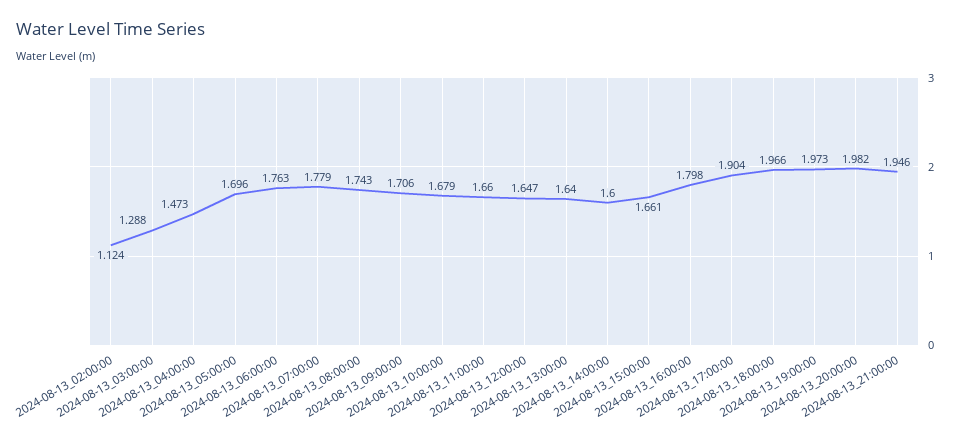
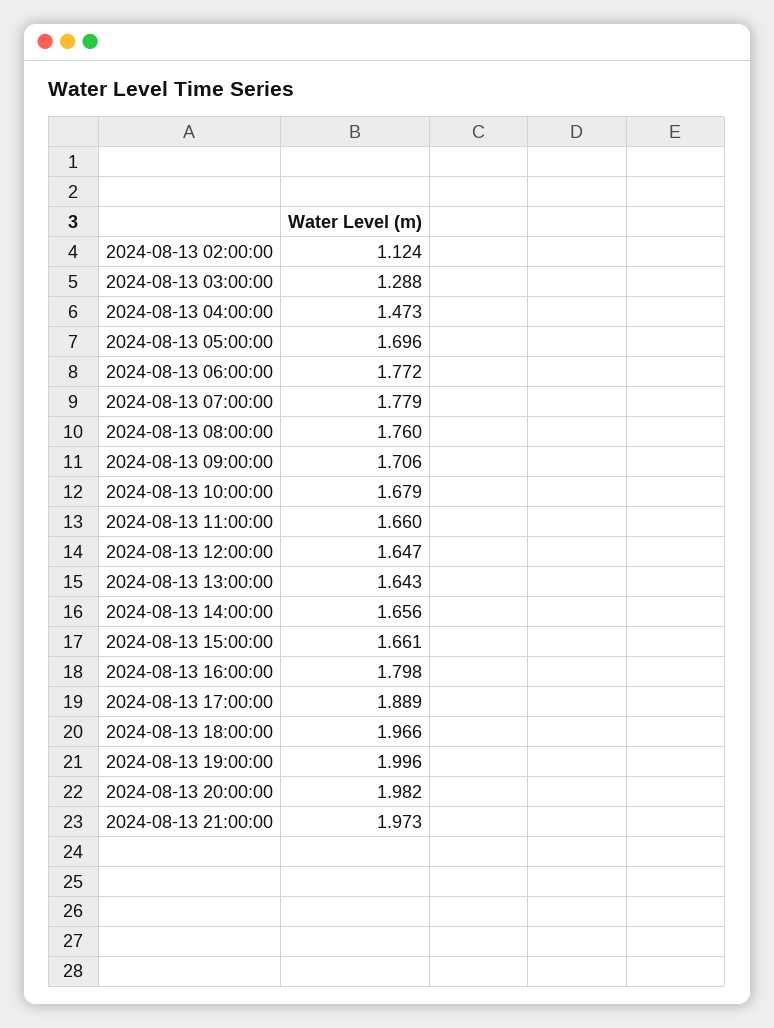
2024-08-13_06:00:00: 1.763 -> 1.772
2024-08-13_08:00:00: 1.743 -> 1.76
2024-08-13_13:00:00: 1.64 -> 1.643
2024-08-13_14:00:00: 1.6 -> 1.656
2024-08-13_17:00:00: 1.904 -> 1.889
2024-08-13_19:00:00: 1.973 -> 1.996
2024-08-13_21:00:00: 1.946 -> 1.973

